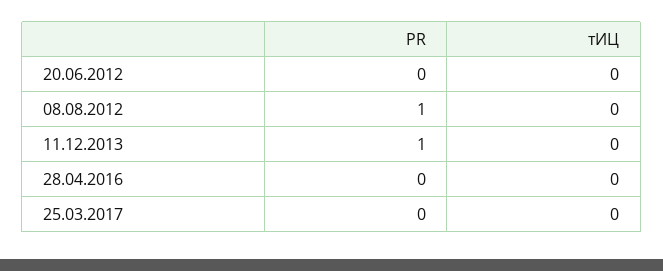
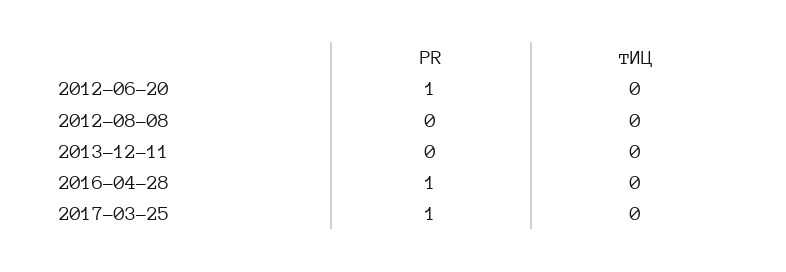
PR, 20.06.2012: 0 -> 1
PR, 08.08.2012: 1 -> 0
PR, 11.12.2013: 1 -> 0
PR, 28.04.2016: 0 -> 1
PR, 25.03.2017: 0 -> 1

